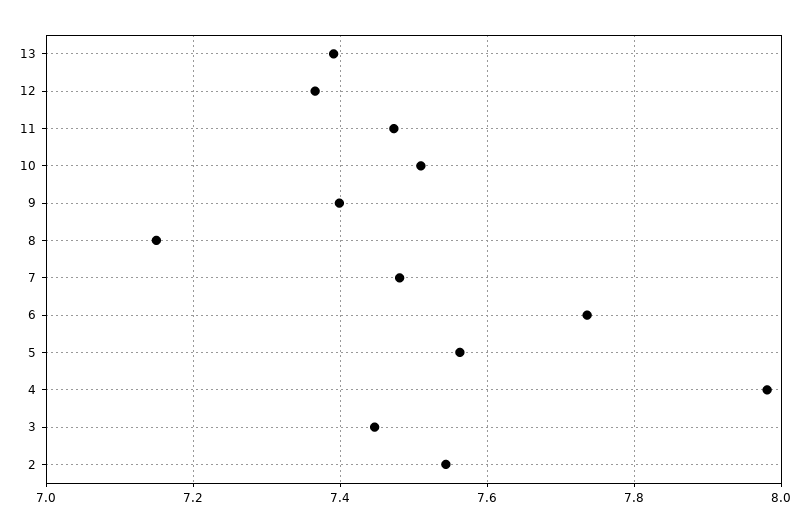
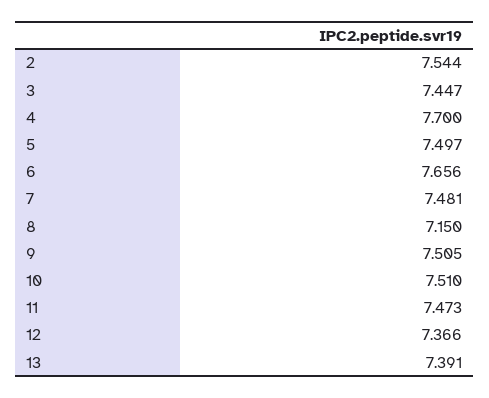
9: 7.4 -> 7.505
6: 7.74 -> 7.656
5: 7.56 -> 7.497
4: 7.98 -> 7.7

